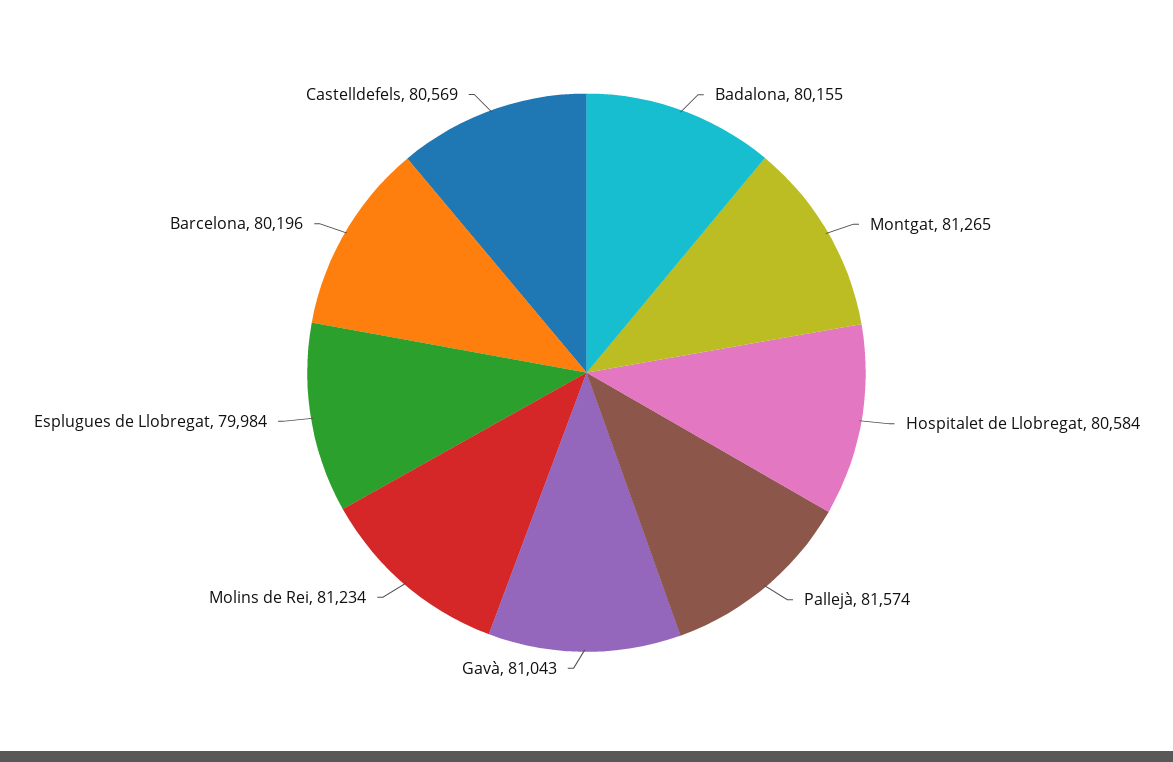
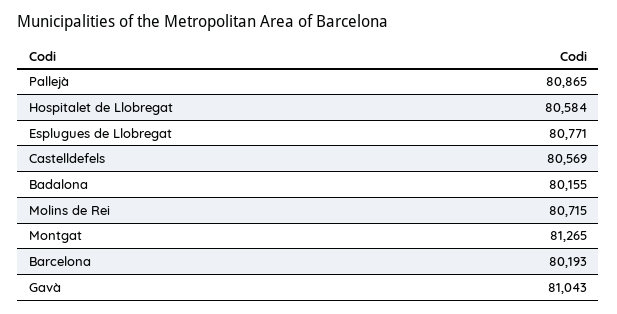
Pallejà: 81574 -> 80865
Molins de Rei: 81234 -> 80715
Esplugues de Llobregat: 79984 -> 80771
Barcelona: 80196 -> 80193

